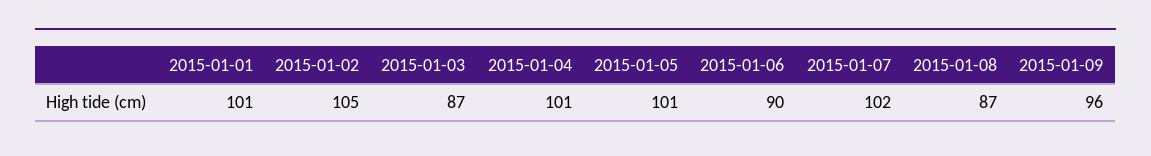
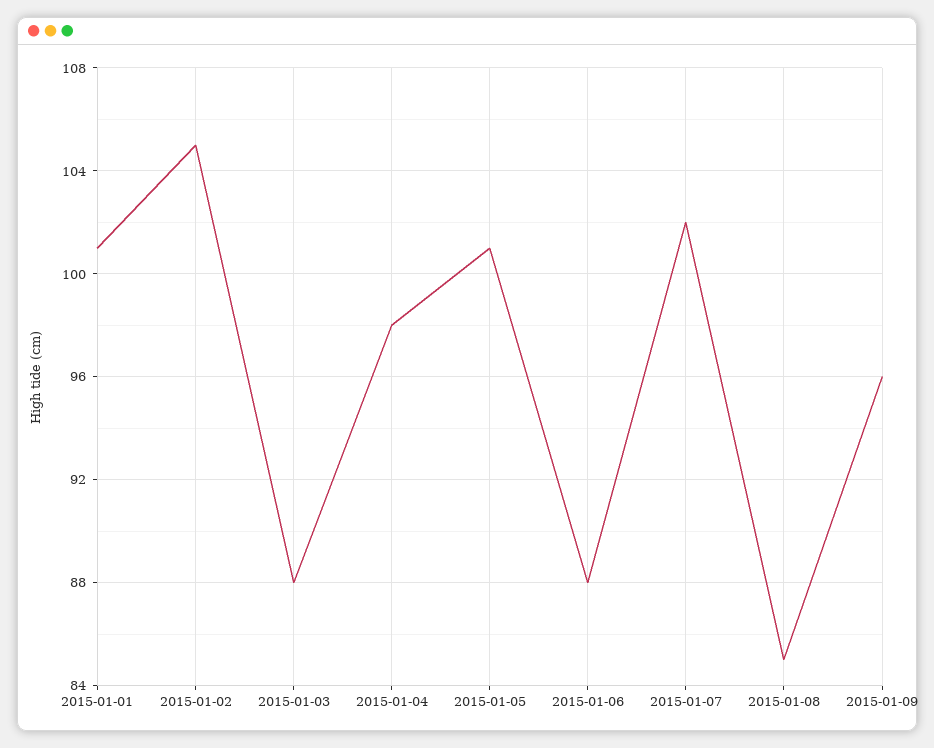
2015-01-03: 87 -> 88
2015-01-04: 101 -> 98
2015-01-06: 90 -> 88
2015-01-08: 87 -> 85

